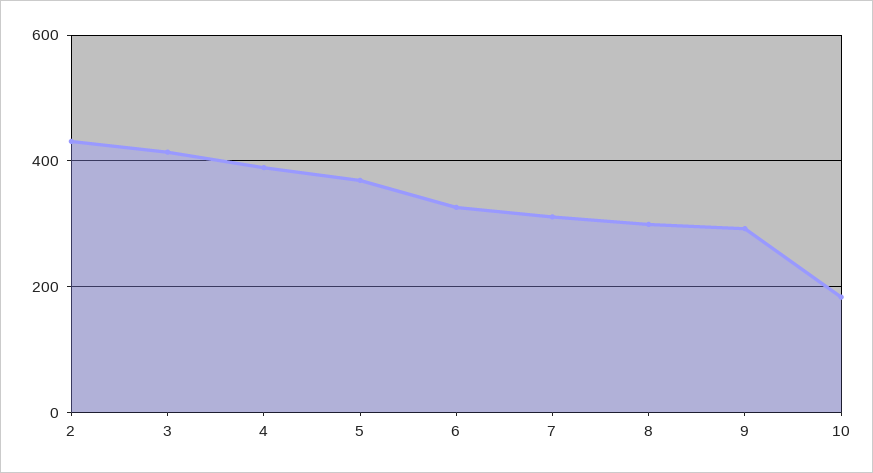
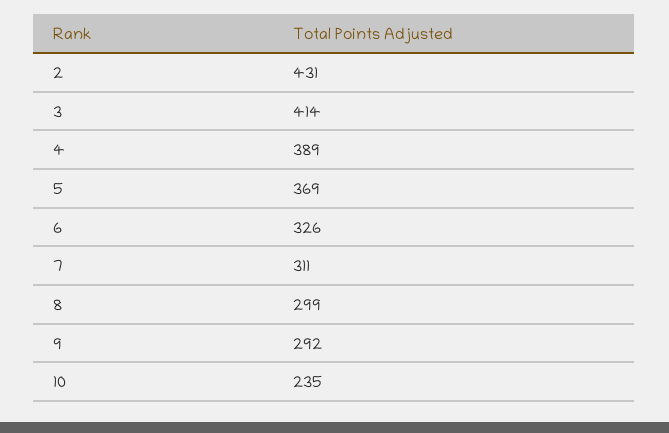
10: 180 -> 235

